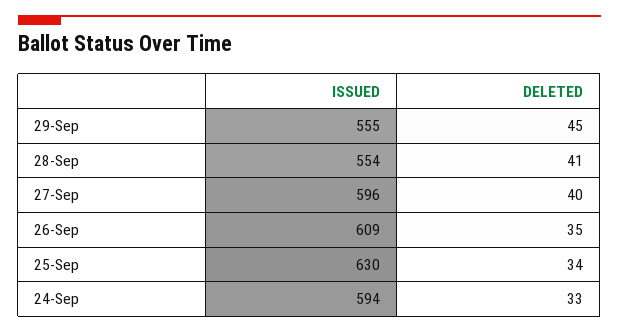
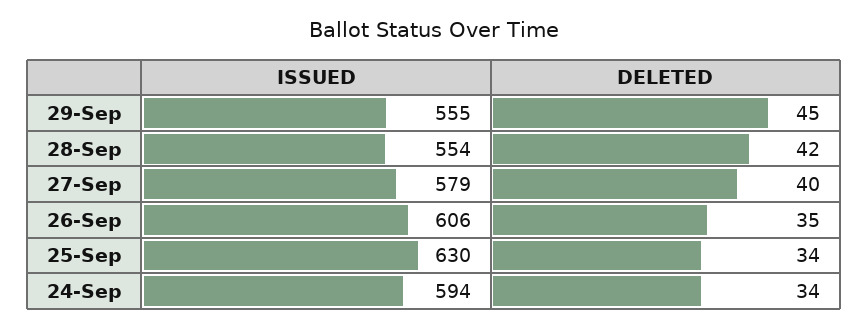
DELETED, 28-Sep: 41 -> 42
ISSUED, 27-Sep: 596 -> 579
ISSUED, 26-Sep: 609 -> 606
DELETED, 24-Sep: 33 -> 34

